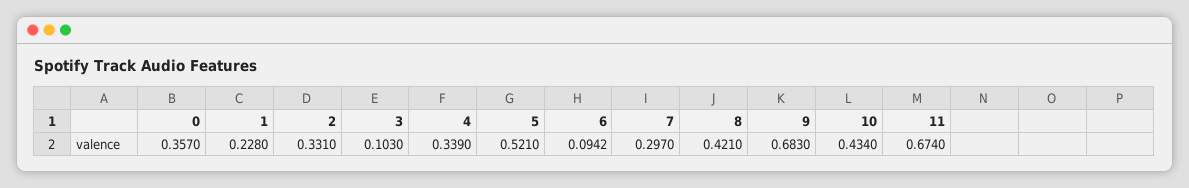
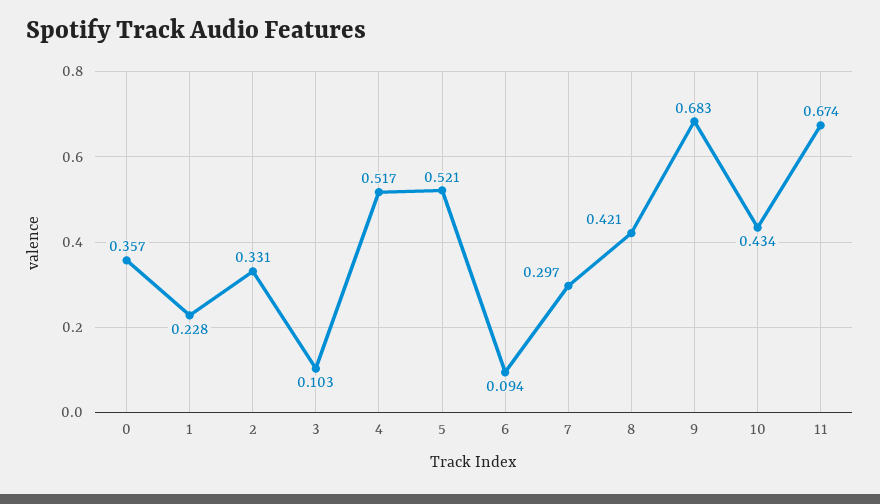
4: 0.339 -> 0.517

